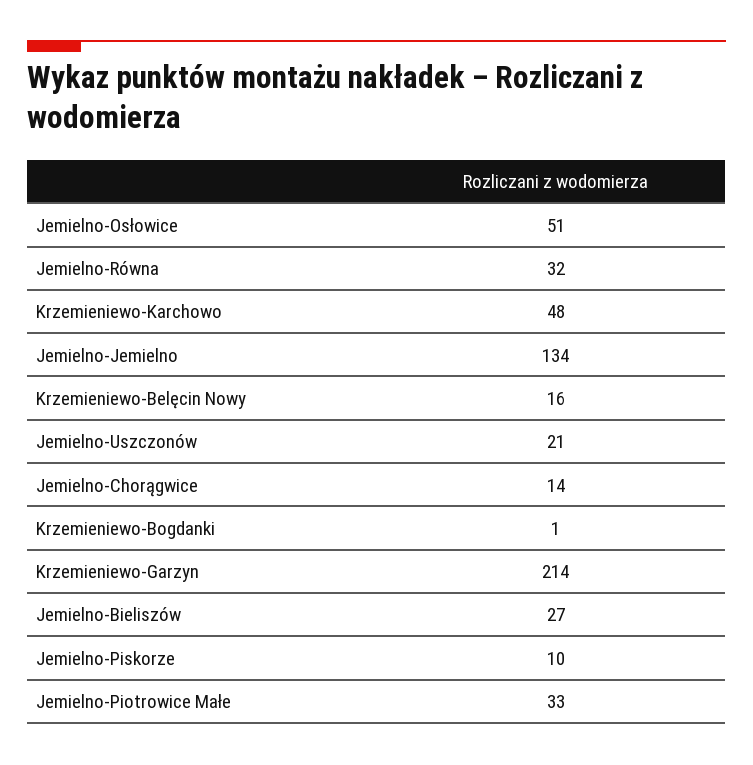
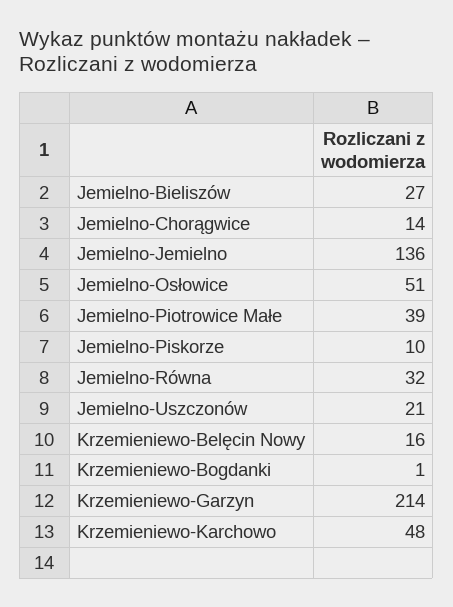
Jemielno-Jemielno: 134 -> 136
Jemielno-Piotrowice Małe: 33 -> 39

